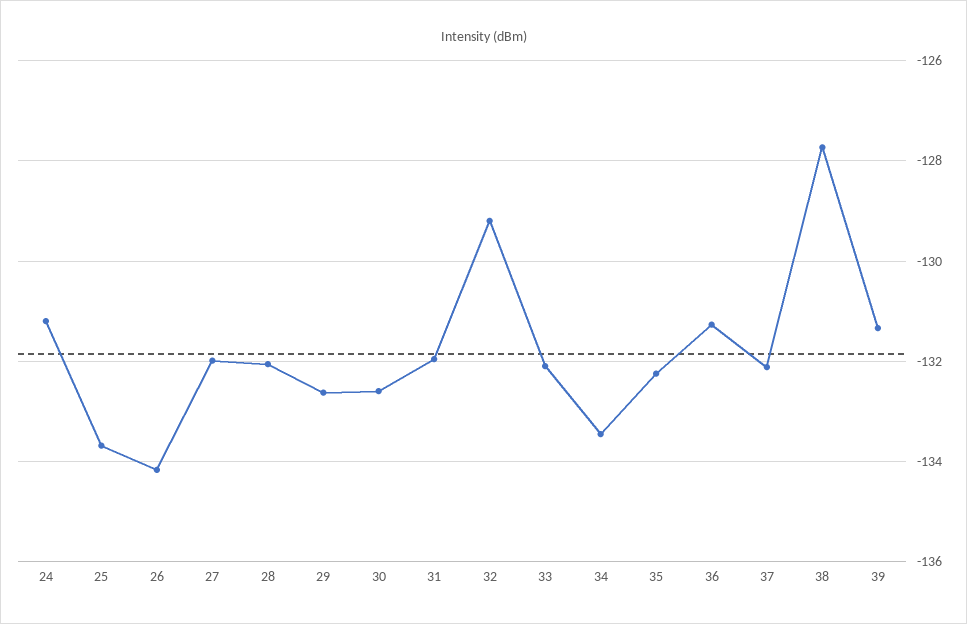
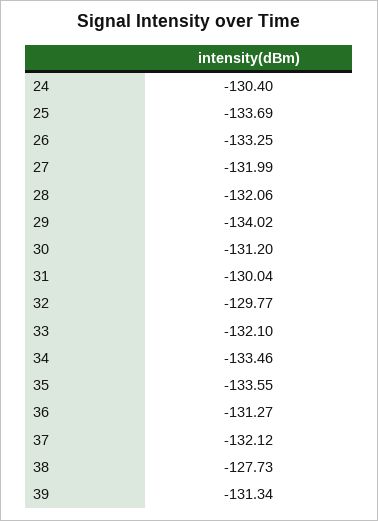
24: -131.2 -> -130.4
26: -134.2 -> -133.25
29: -132.6 -> -134.02
30: -132.6 -> -131.2
31: -132 -> -130.04
32: -129.2 -> -129.77
35: -132.2 -> -133.55

